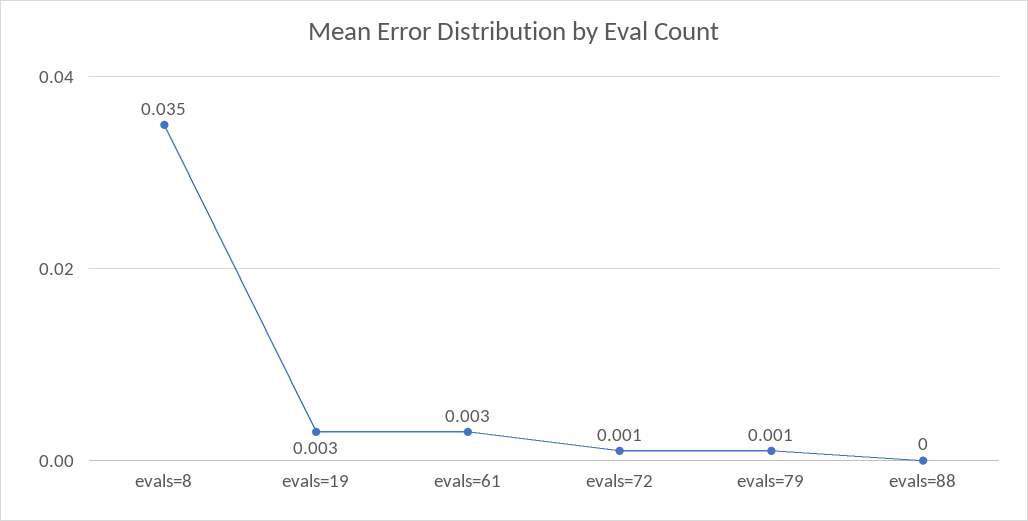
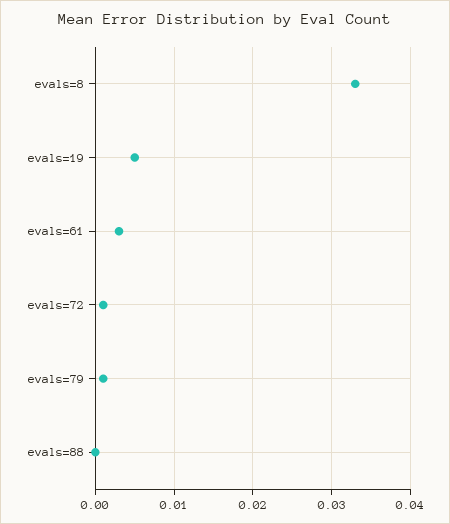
evals=8: 0.035 -> 0.033
evals=19: 0.003 -> 0.005

